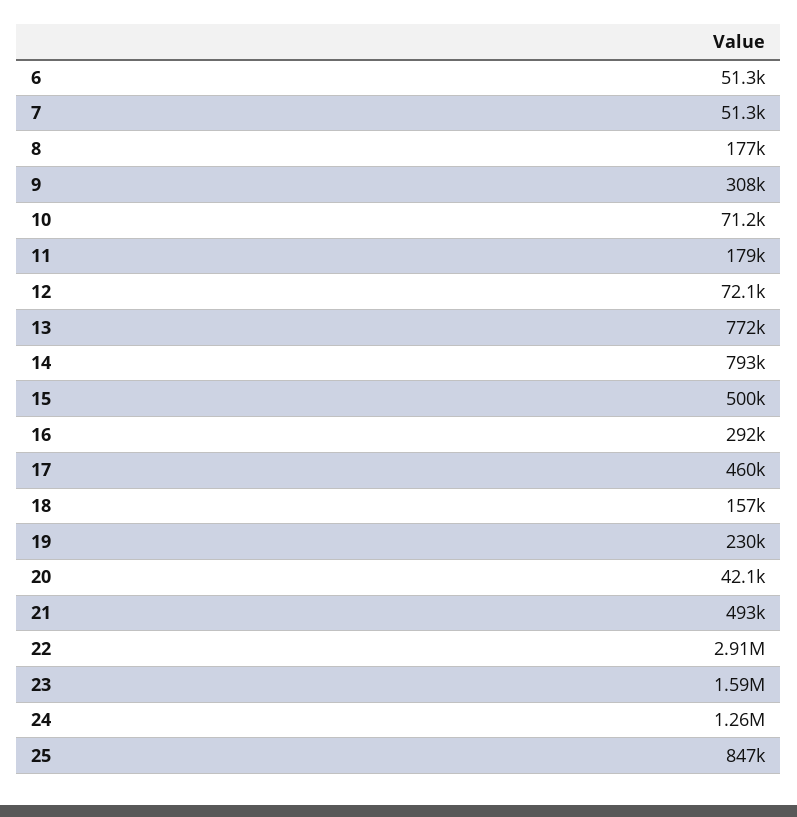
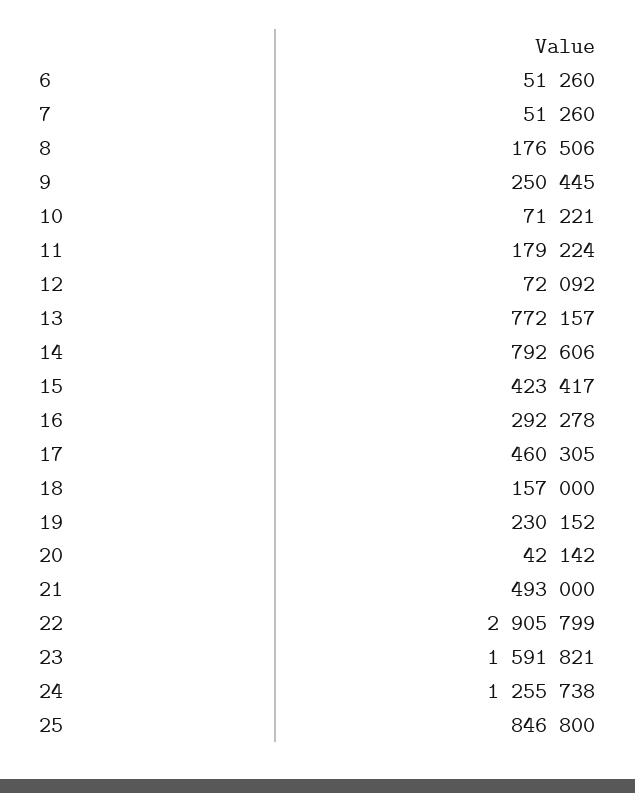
9: 308000 -> 250445
15: 500000 -> 423417

